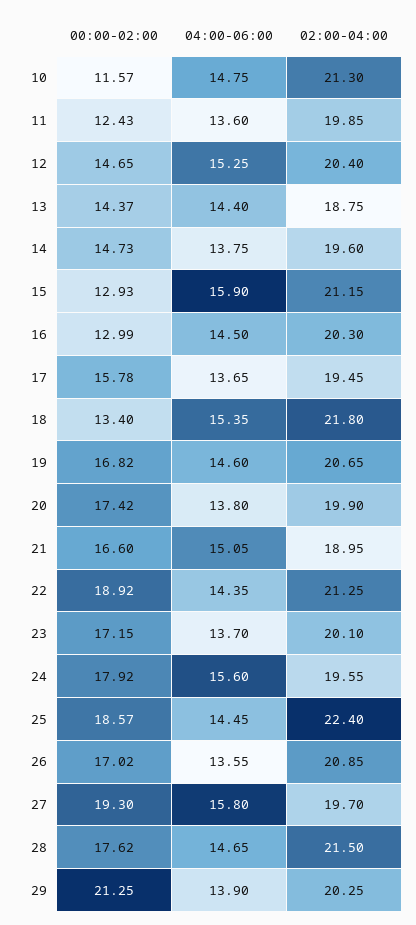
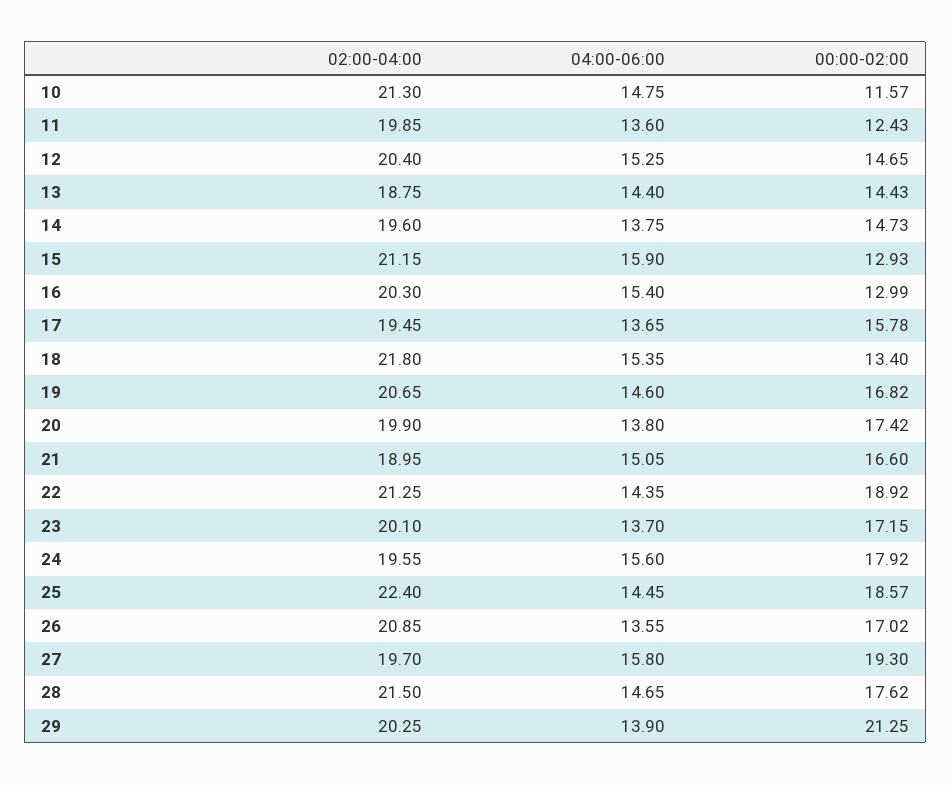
00:00-02:00, 13: 14.37 -> 14.43
04:00-06:00, 16: 14.5 -> 15.4

